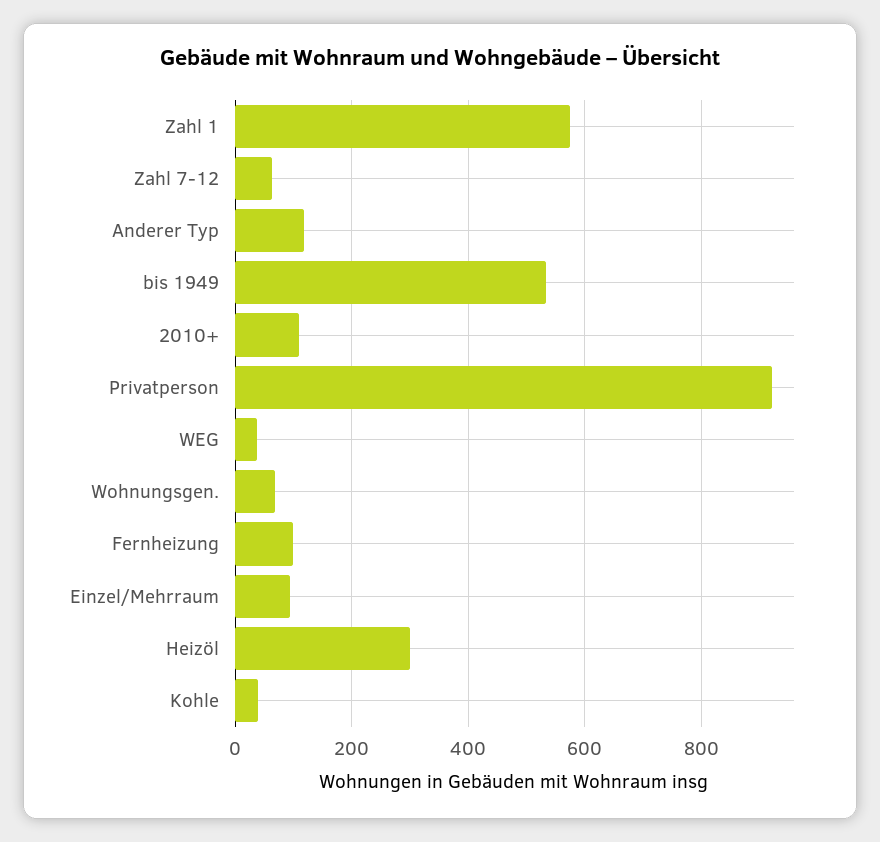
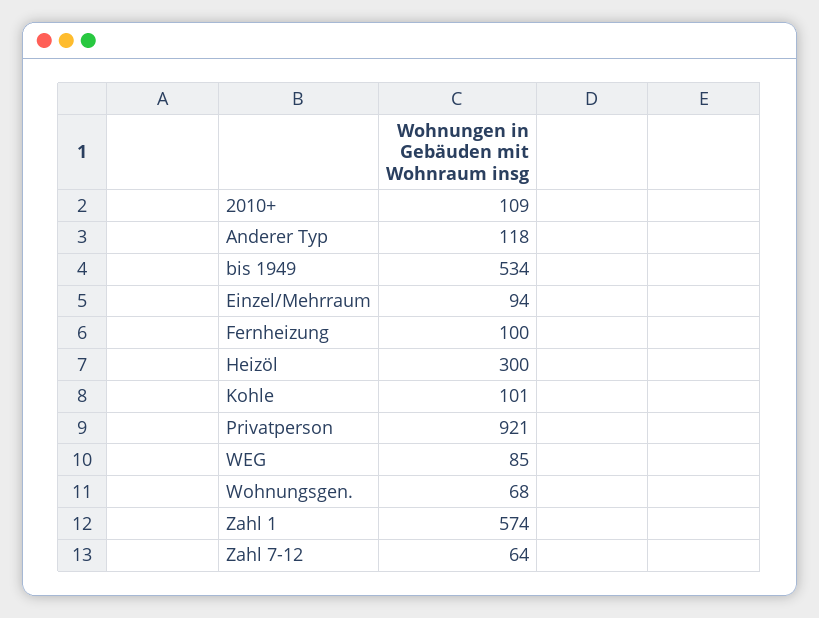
WEG: 40 -> 85
Kohle: 40 -> 101

